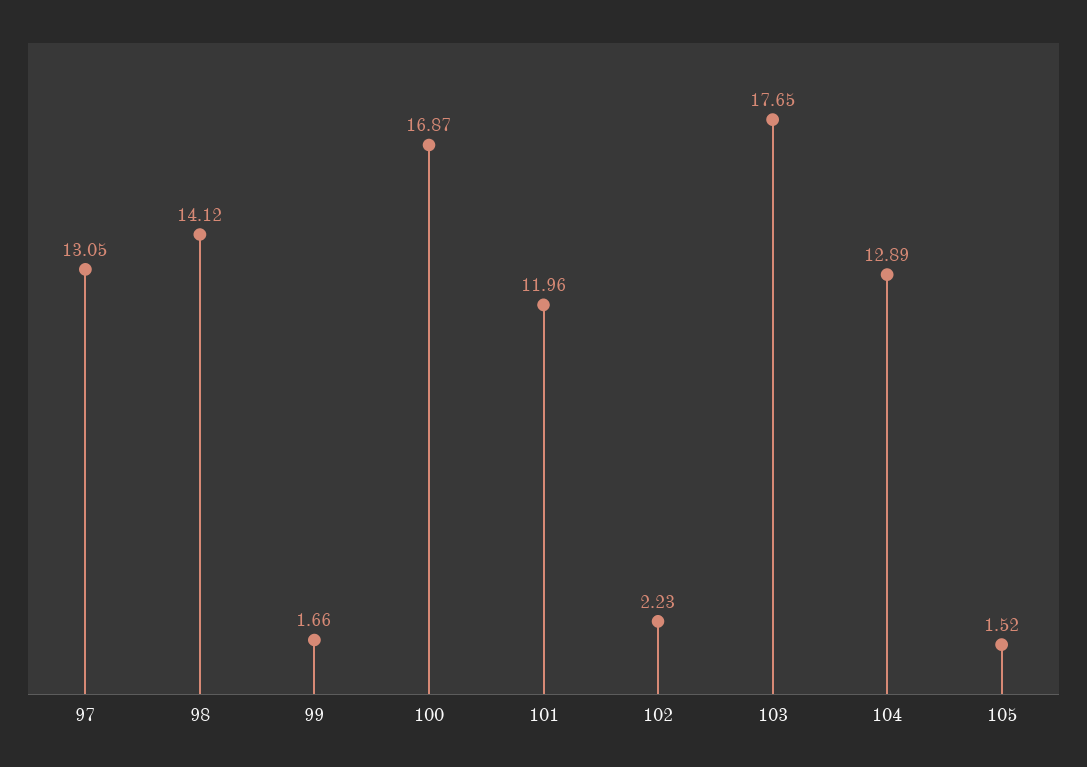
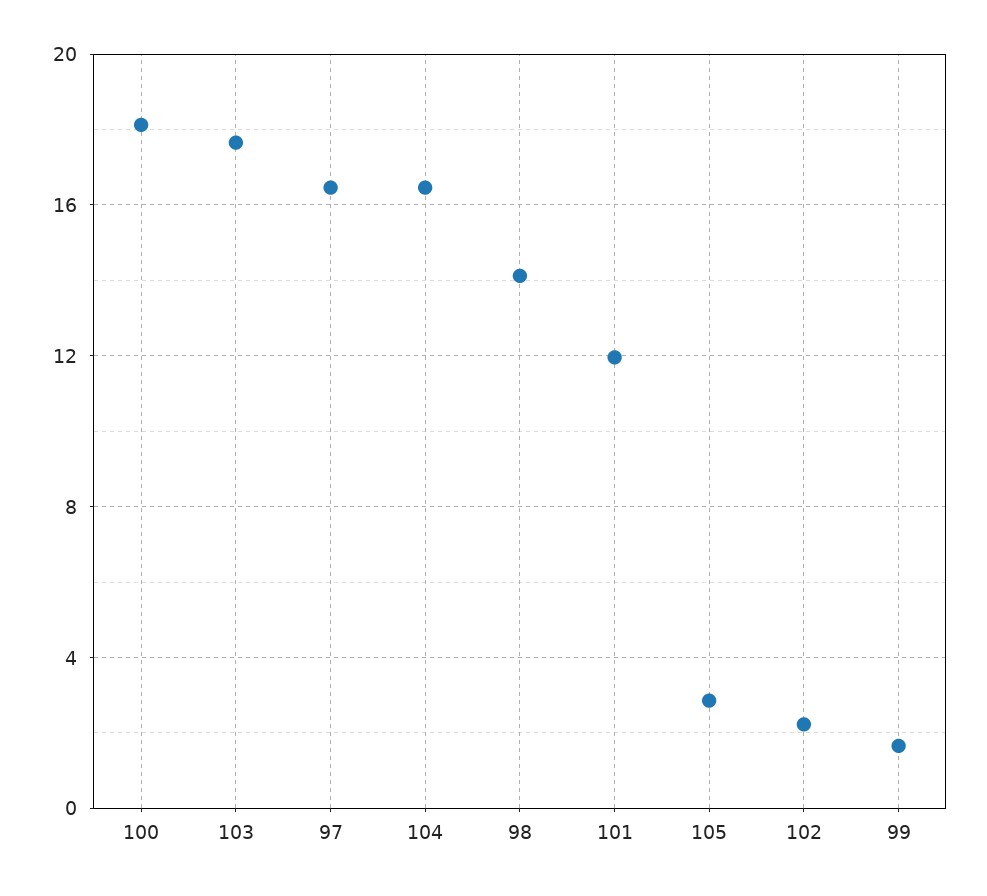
97: 13.05 -> 16.5
100: 16.87 -> 18
104: 12.89 -> 16.5
105: 1.52 -> 3

